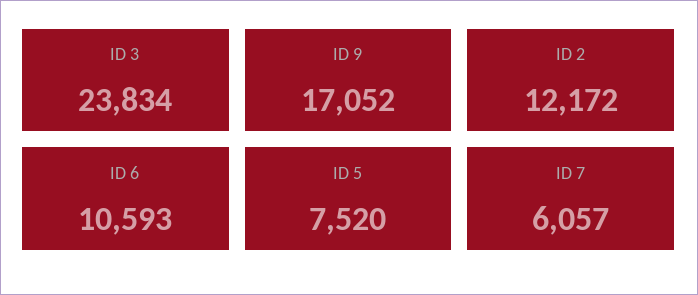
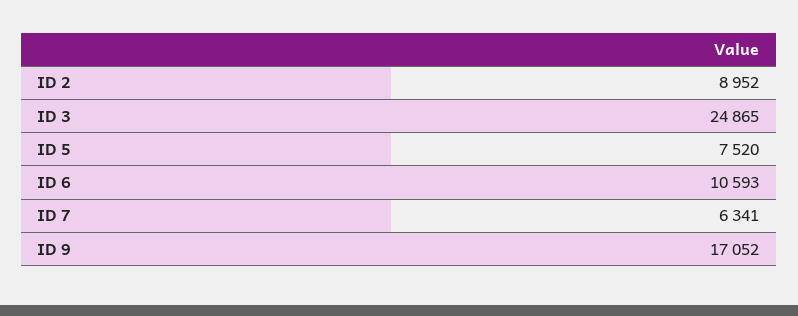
ID 3: 23834 -> 24865
ID 2: 12172 -> 8952
ID 7: 6057 -> 6341

